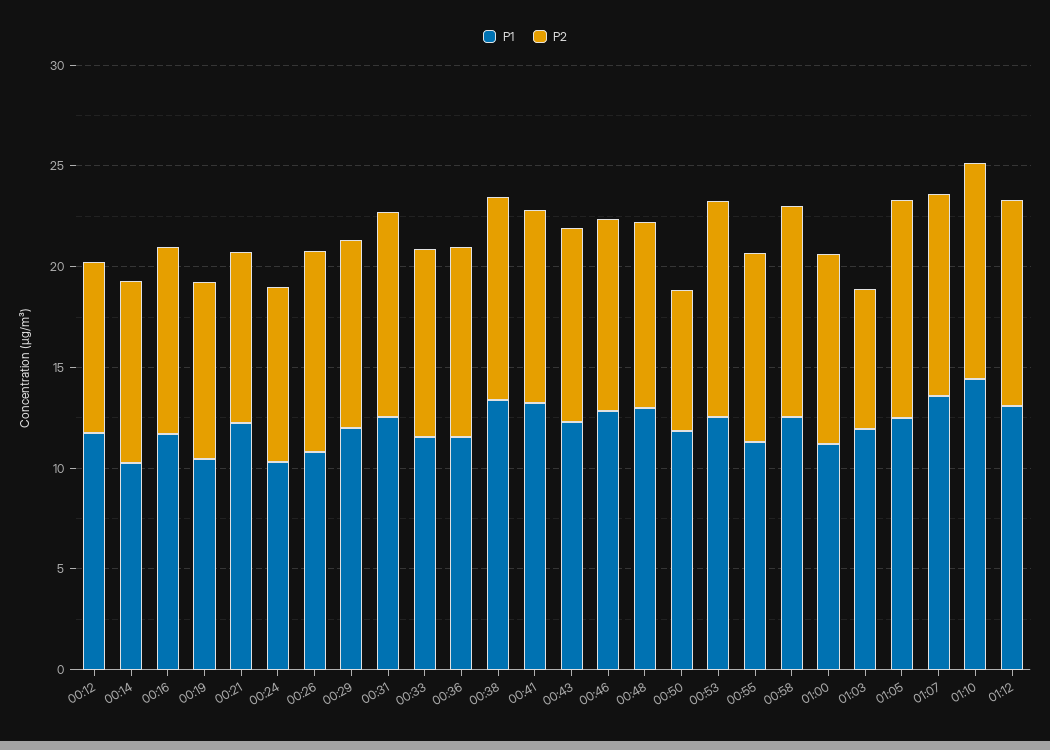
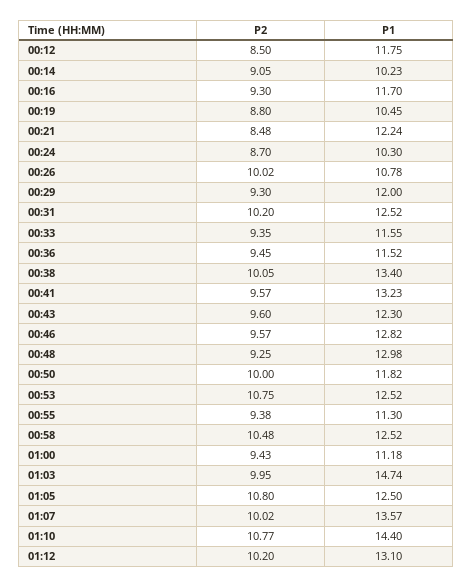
P2, 00:50: 7 -> 10
P1, 01:03: 12 -> 14.74
P2, 01:03: 7 -> 9.95

